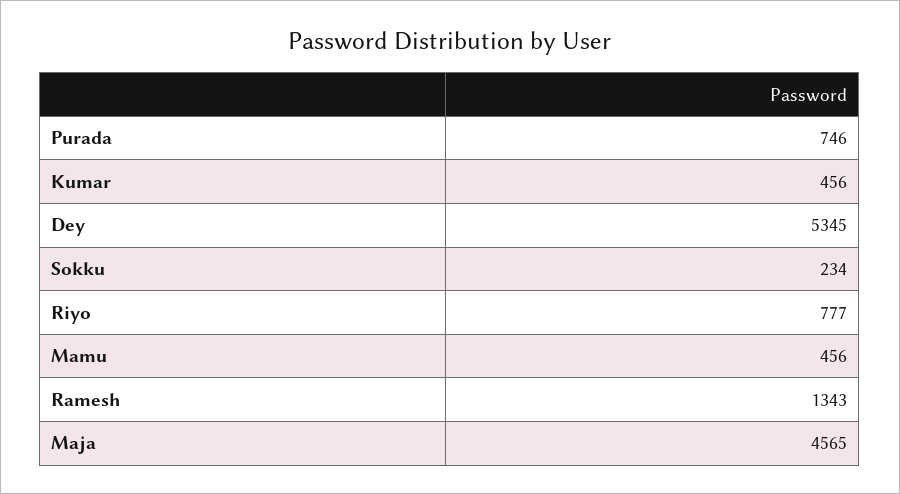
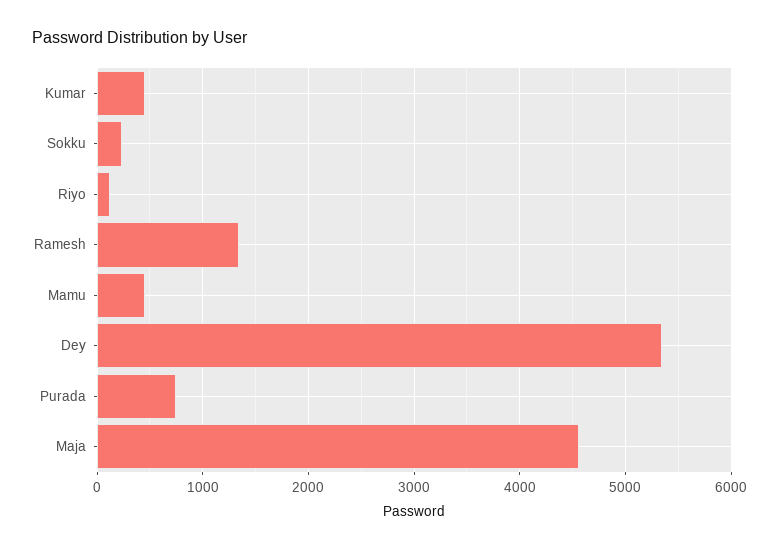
Riyo: 777 -> 100

